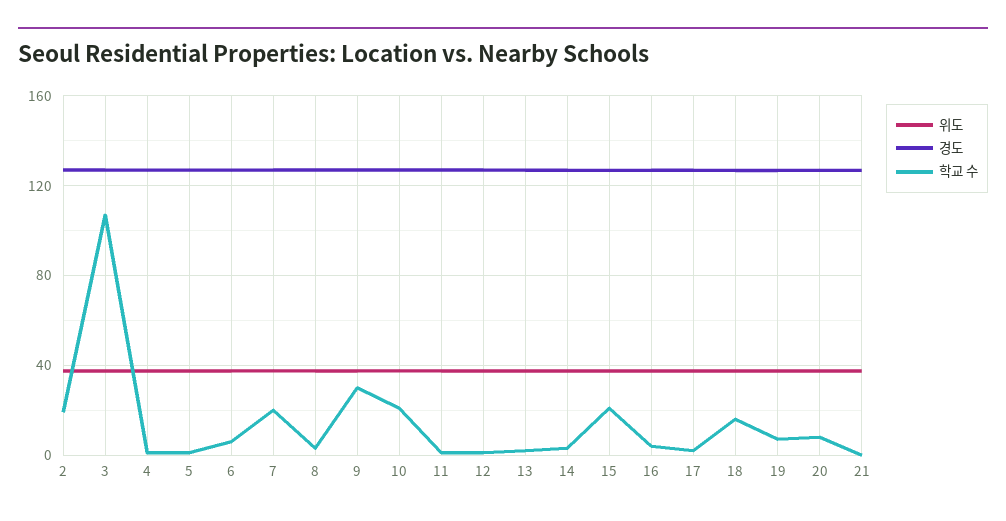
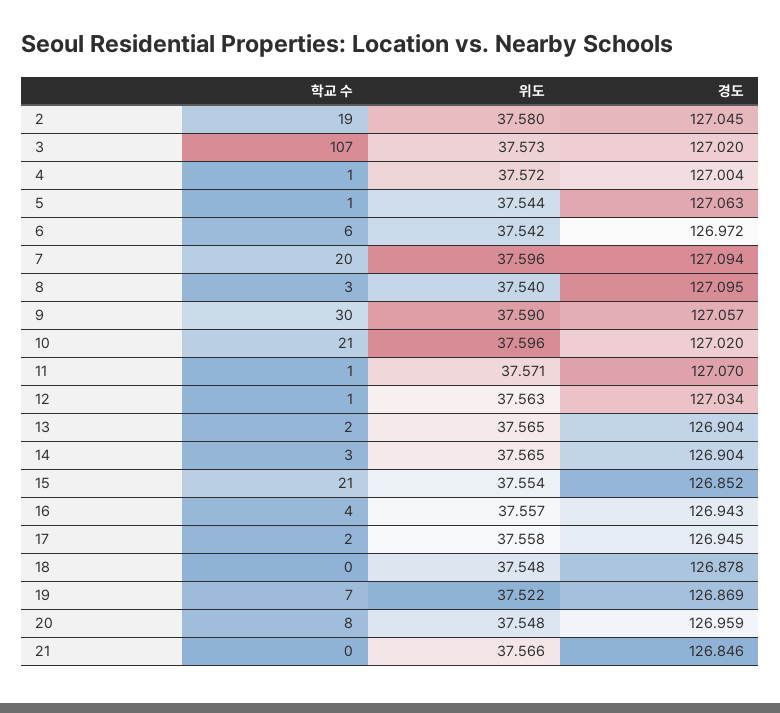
학교 수, 18: 15 -> 0

